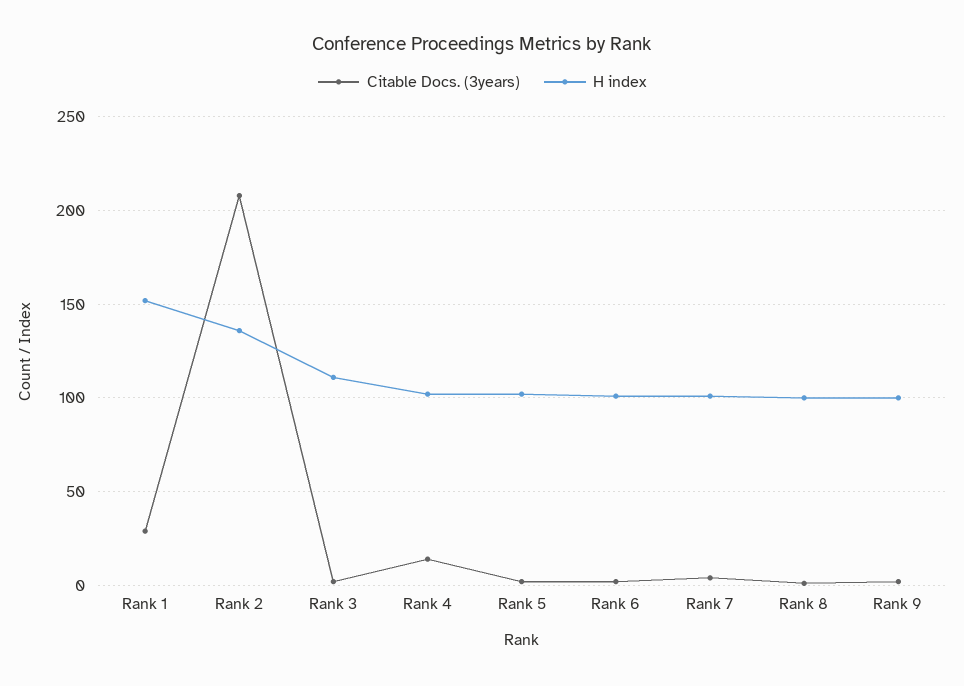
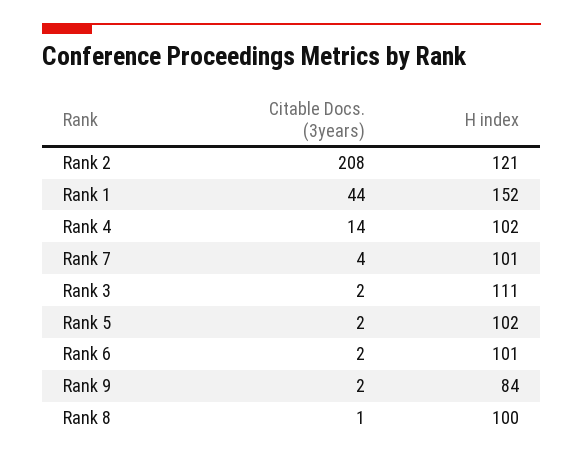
Citable Docs. (3years), Rank 1: 30 -> 44
H index, Rank 2: 135 -> 121
H index, Rank 9: 100 -> 84

